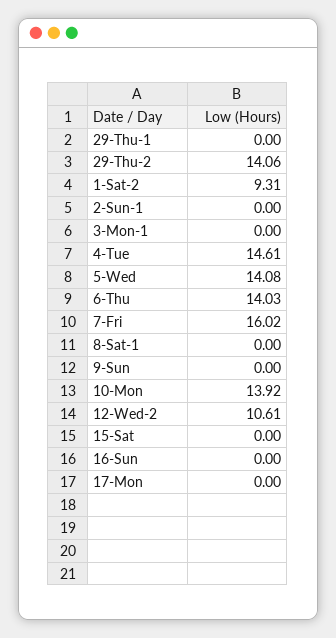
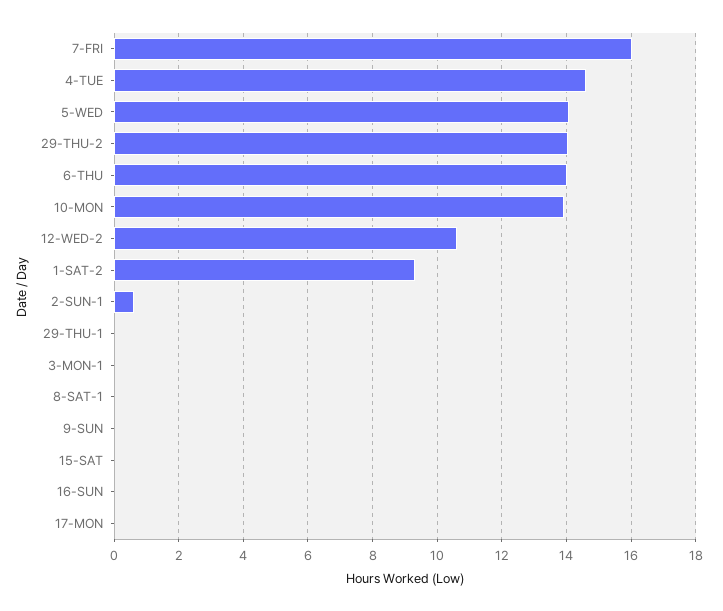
2-Sun-1: 0 -> 0.6

